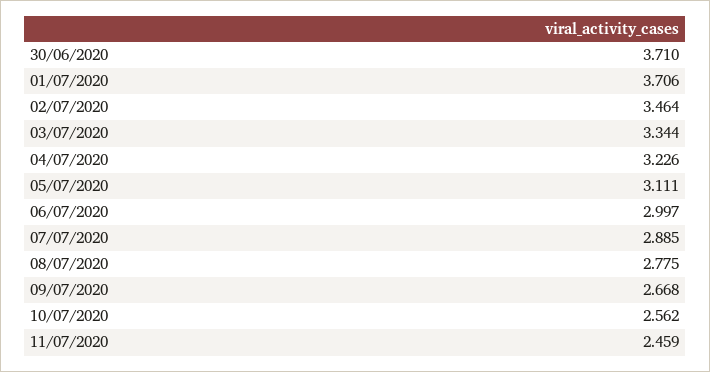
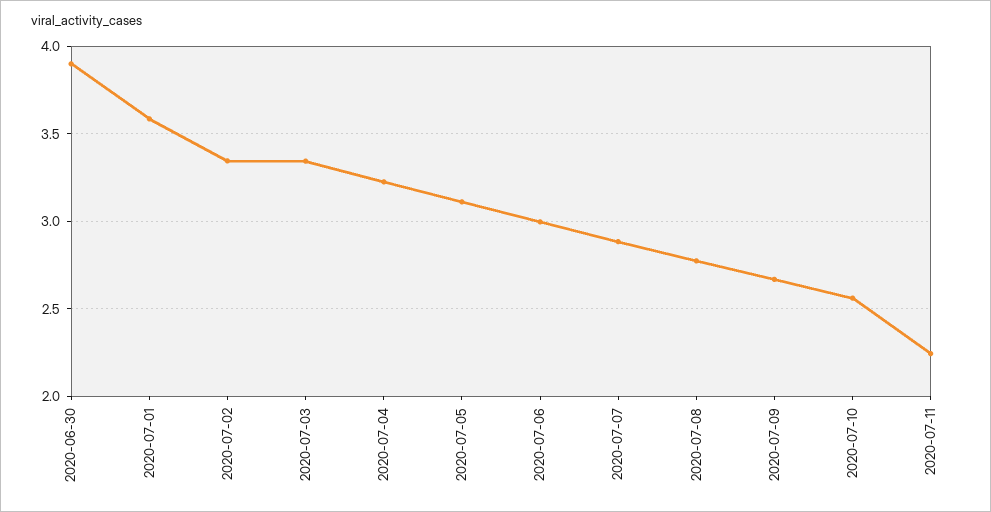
30/06/2020: 3.71 -> 3.9
01/07/2020: 3.706 -> 3.6
02/07/2020: 3.464 -> 3.35
11/07/2020: 2.459 -> 2.25

